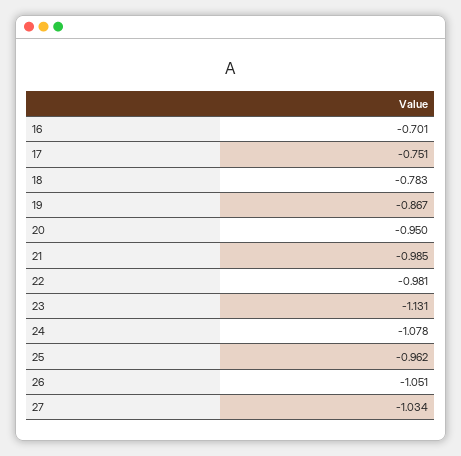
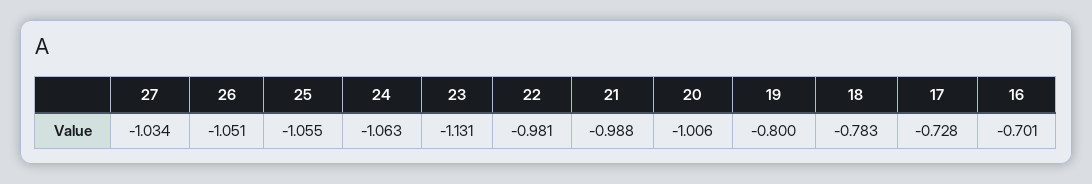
17: -0.751 -> -0.728
19: -0.867 -> -0.8
20: -0.95 -> -1.006
21: -0.985 -> -0.988
24: -1.078 -> -1.063
25: -0.962 -> -1.055

